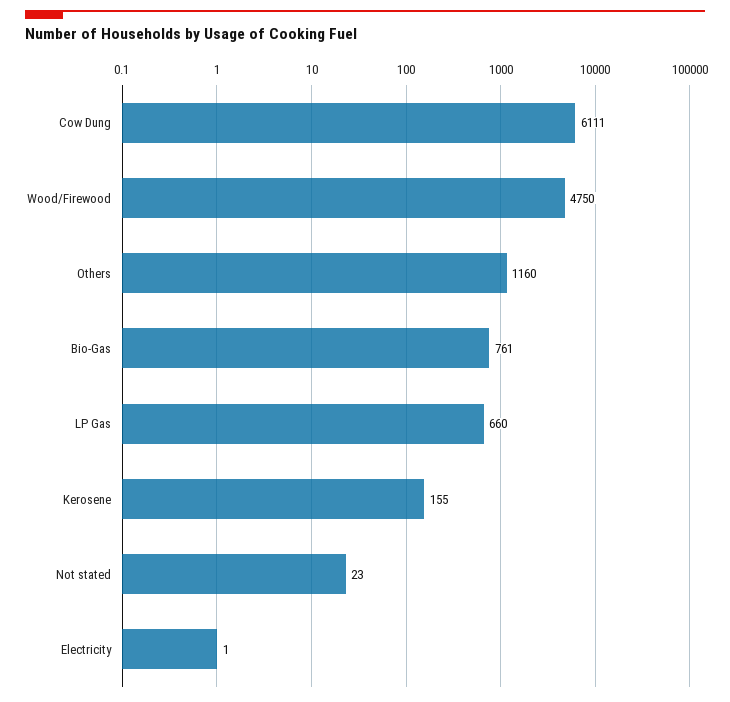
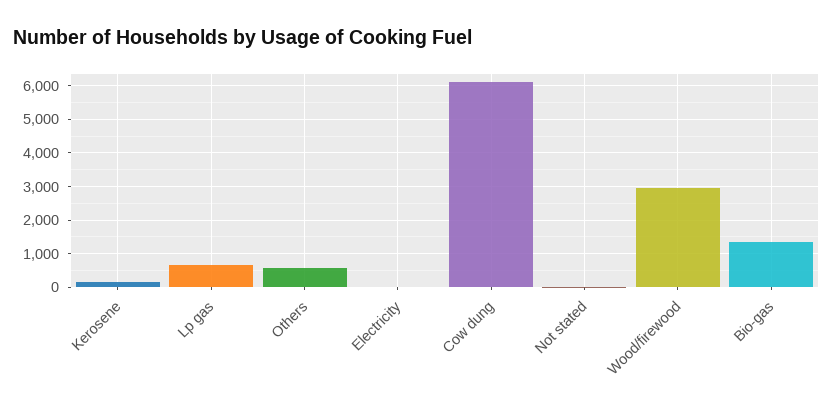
Wood/Firewood: 4750 -> 3000
Others: 1160 -> 600
Bio-Gas: 761 -> 1400

